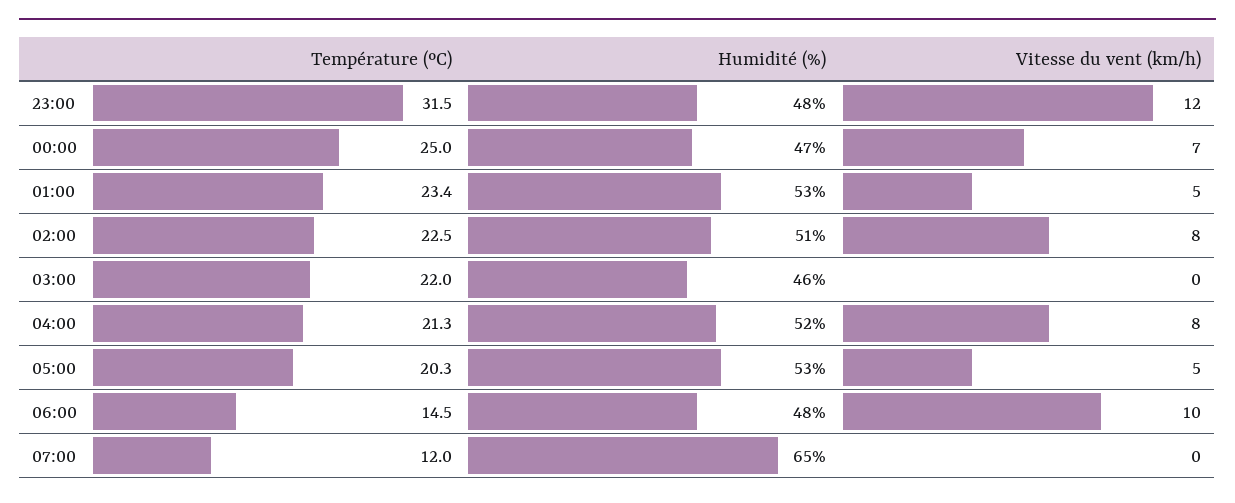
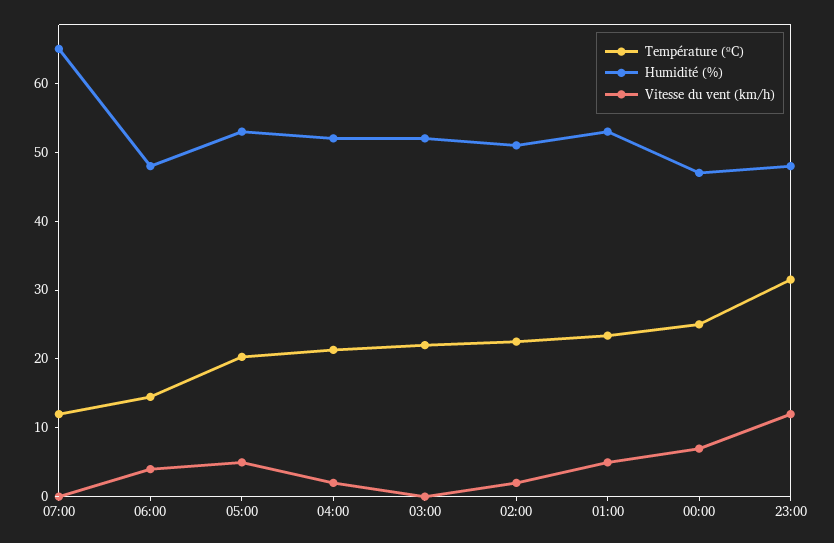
Vitesse du vent (km/h), 02:00: 8 -> 2
Humidité (%), 03:00: 46 -> 52
Vitesse du vent (km/h), 04:00: 8 -> 2
Vitesse du vent (km/h), 06:00: 10 -> 4

